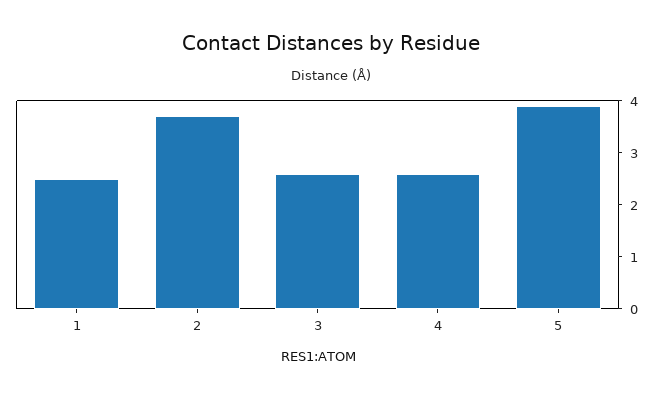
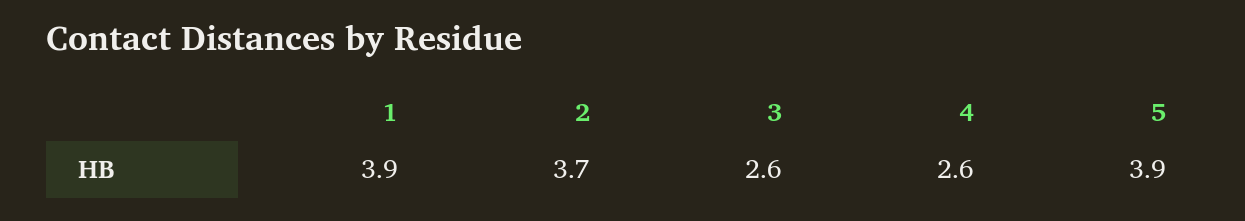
1: 2.5 -> 3.9

